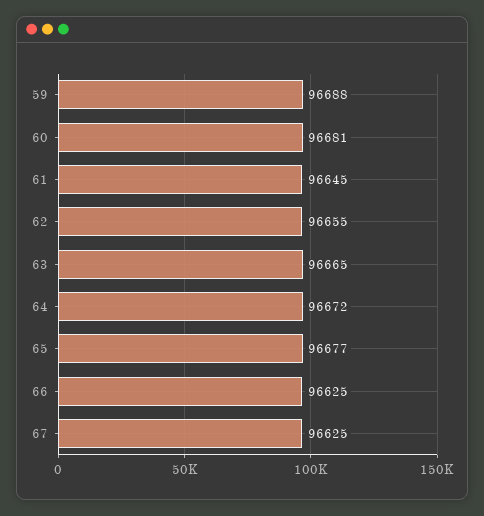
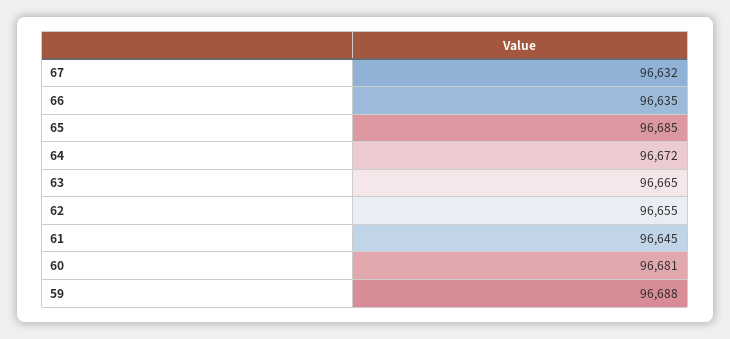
65: 96677 -> 96685
66: 96625 -> 96635
67: 96625 -> 96632

